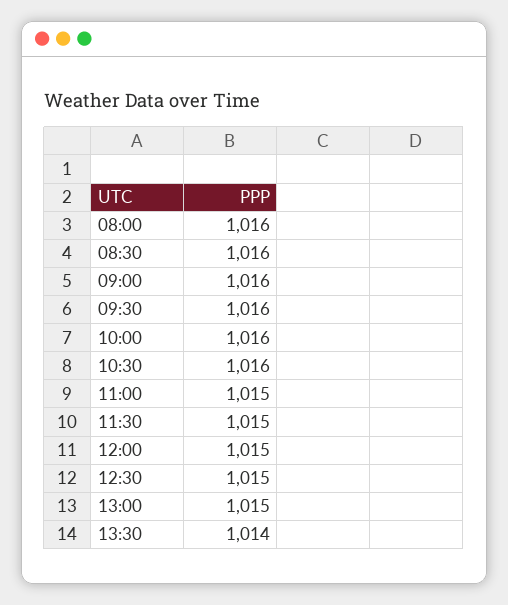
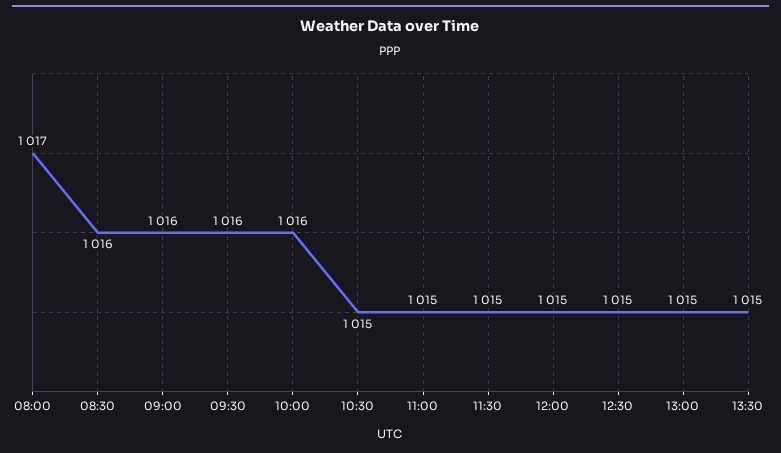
08:00: 1016 -> 1017
10:30: 1016 -> 1015
13:30: 1014 -> 1015

